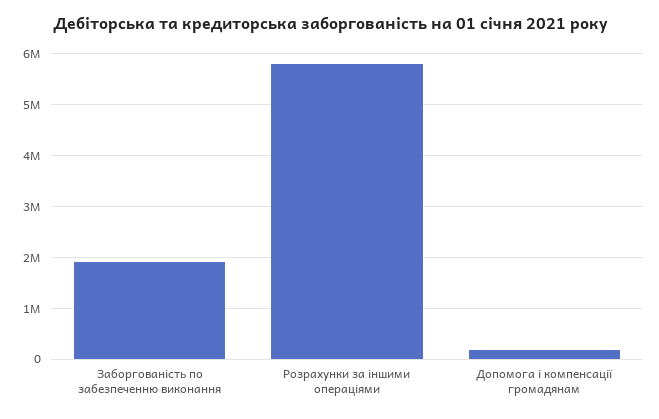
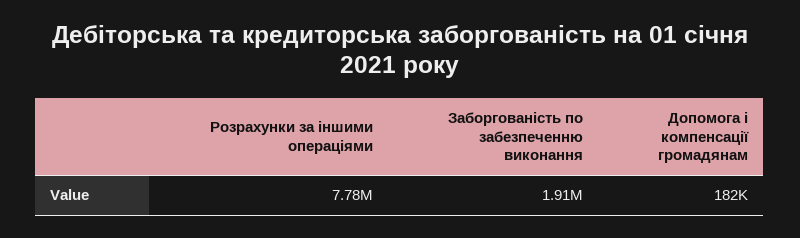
Розрахунки за іншими операціями: 5800000 -> 7780000

